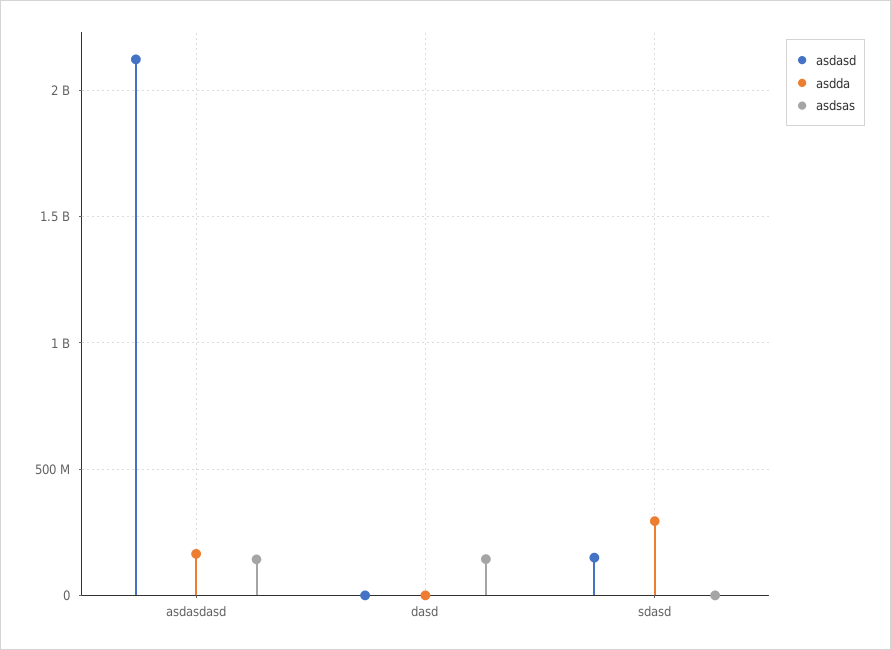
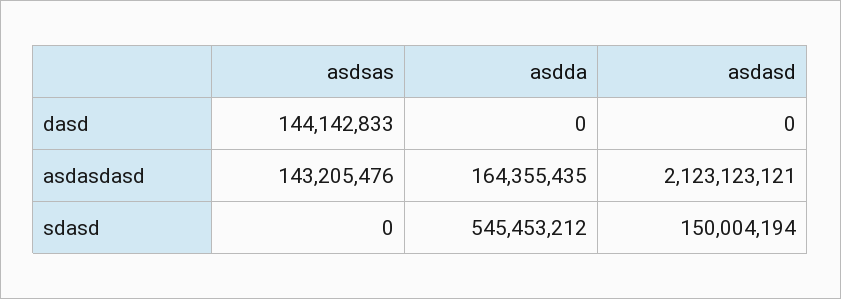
asdda, sdasd: 300000000 -> 545453212

